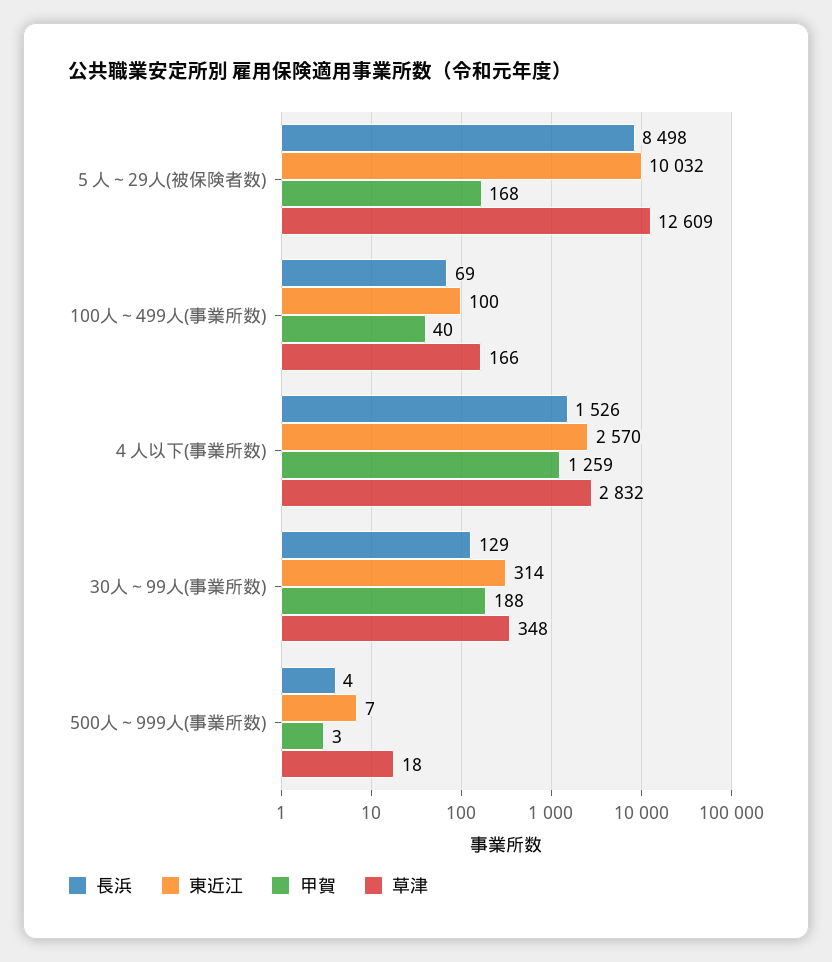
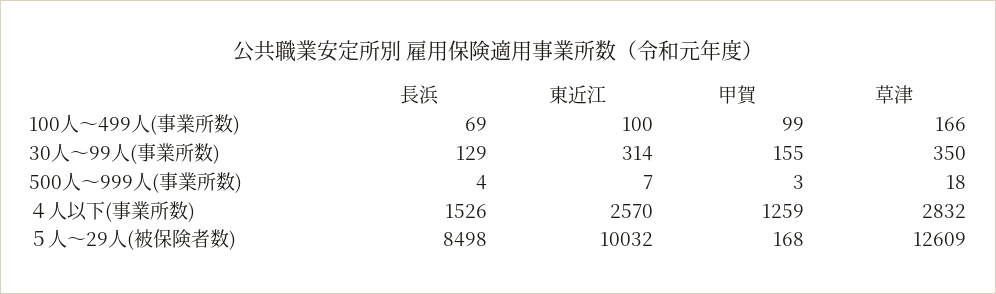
甲賀, 100人～499人(事業所数): 40 -> 99
甲賀, 30人～99人(事業所数): 188 -> 155
草津, 30人～99人(事業所数): 348 -> 350

